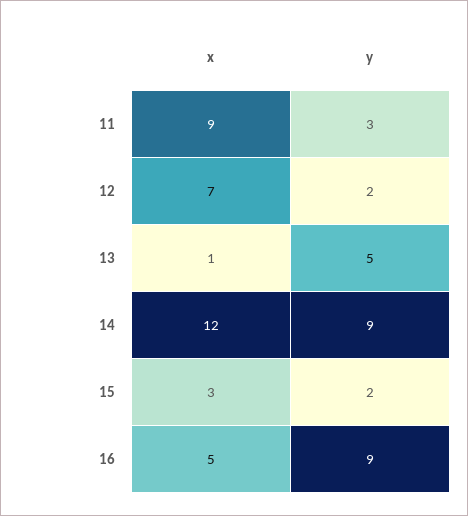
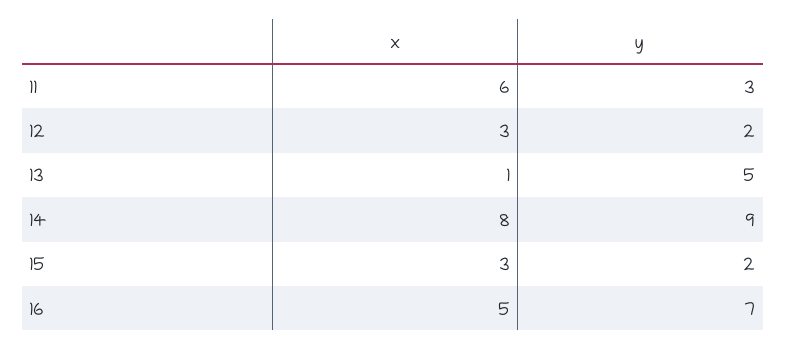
x, 11: 9 -> 6
x, 12: 7 -> 3
x, 14: 12 -> 8
y, 16: 9 -> 7

